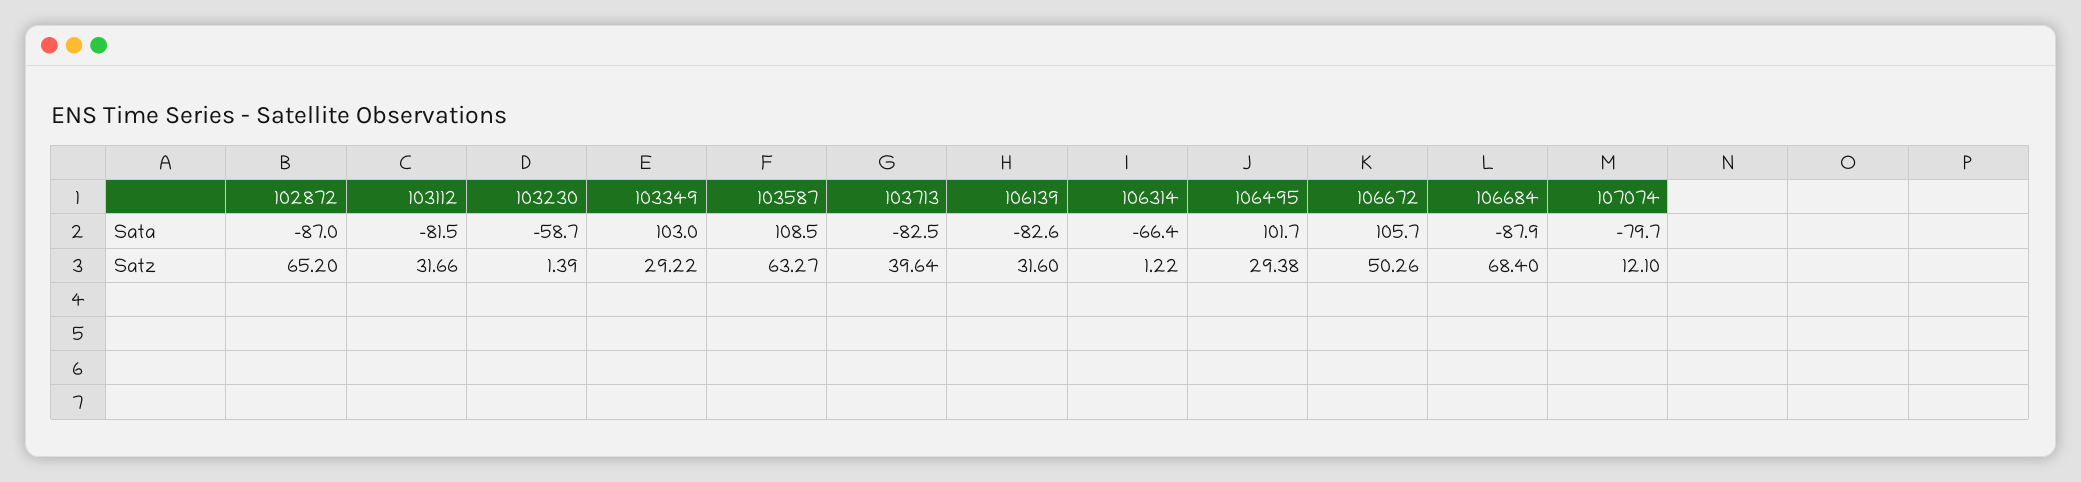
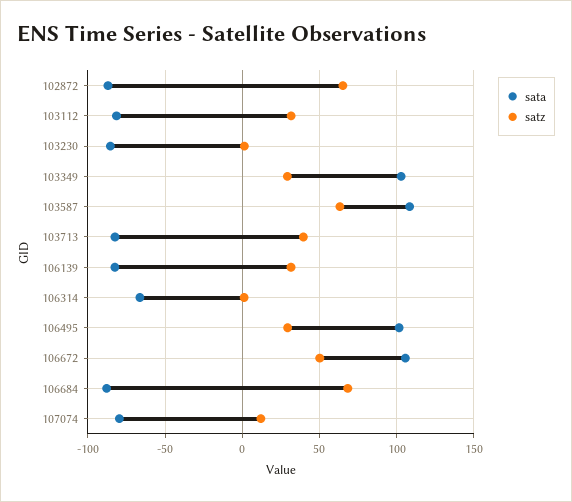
Sata, 103230: -58.7 -> -85

